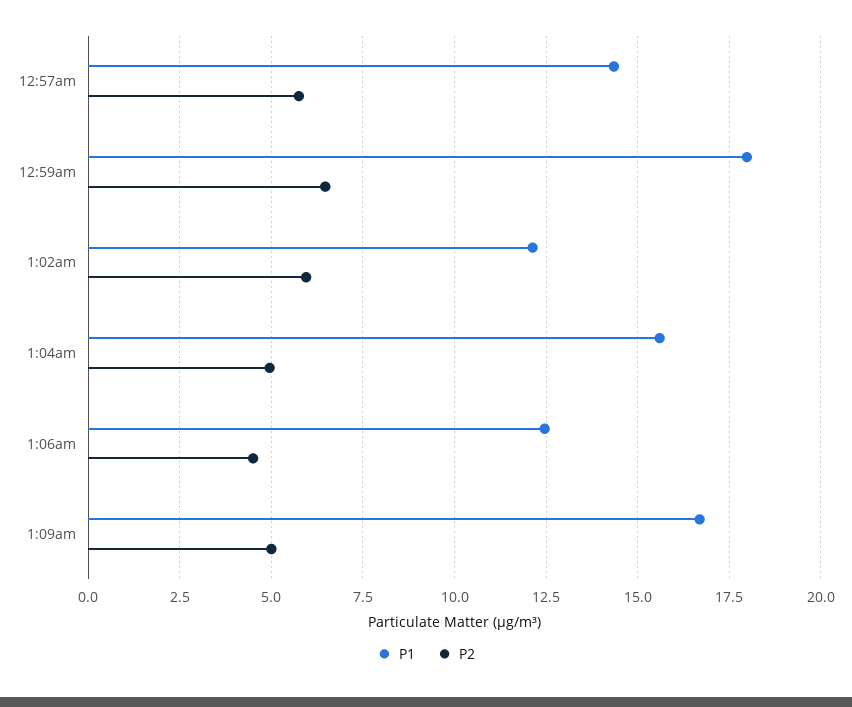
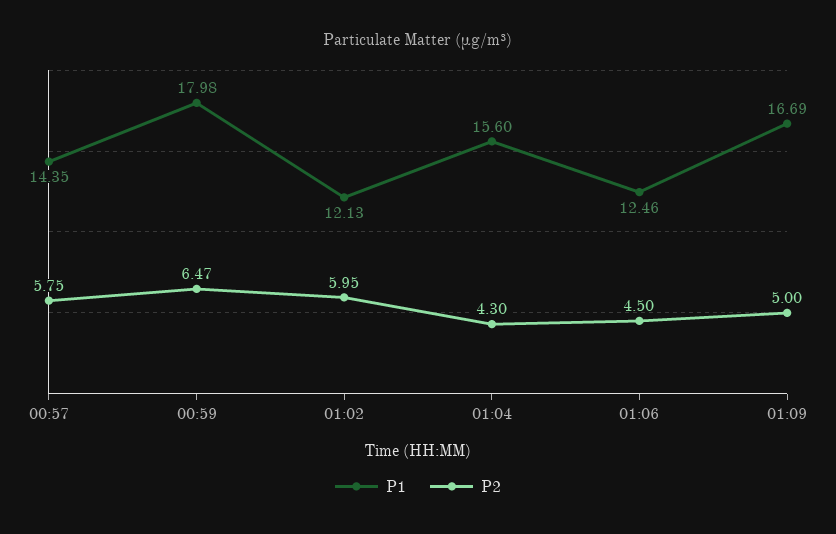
P2, 1:04am: 5 -> 4.3

